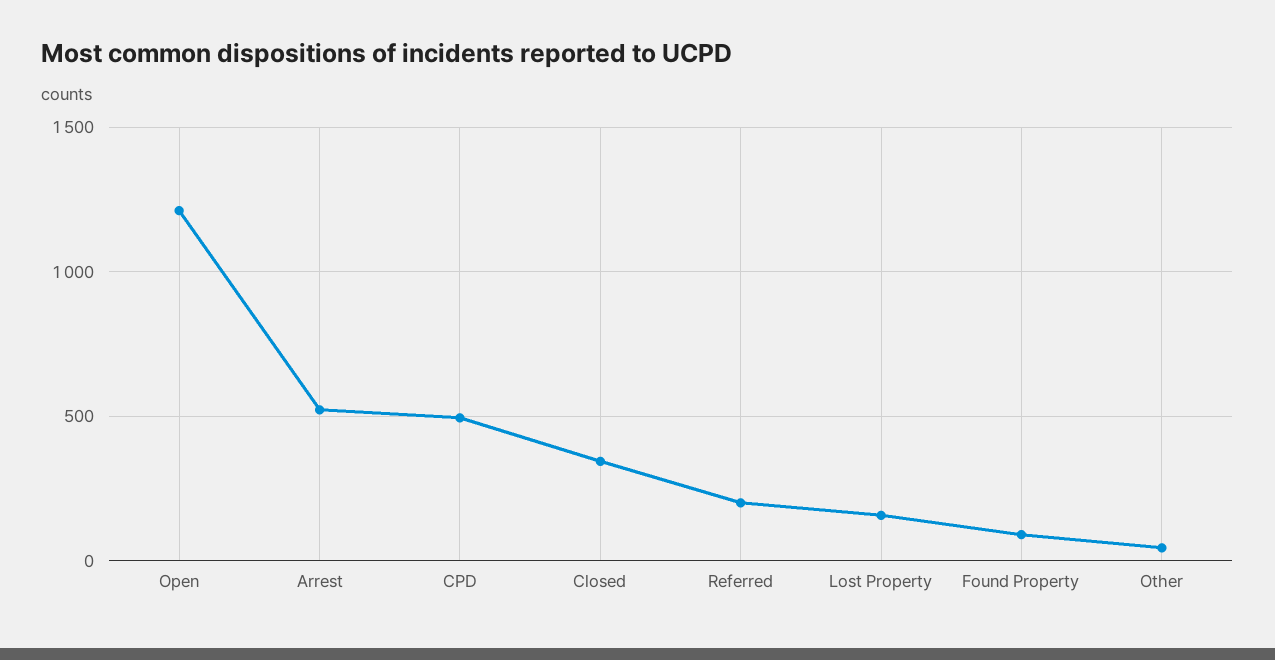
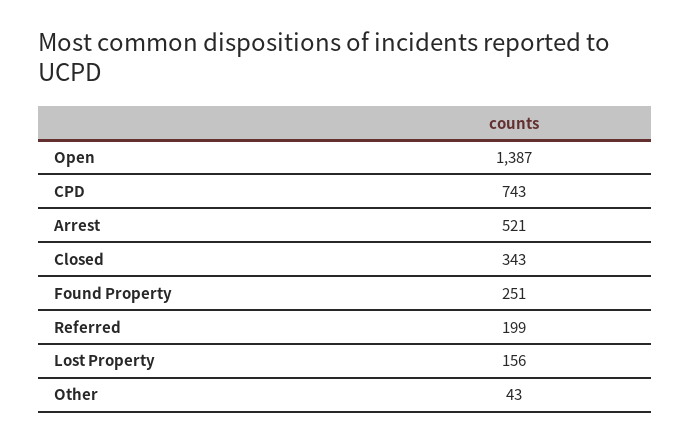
Open: 1200 -> 1387
CPD: 500 -> 743
Found Property: 100 -> 251

